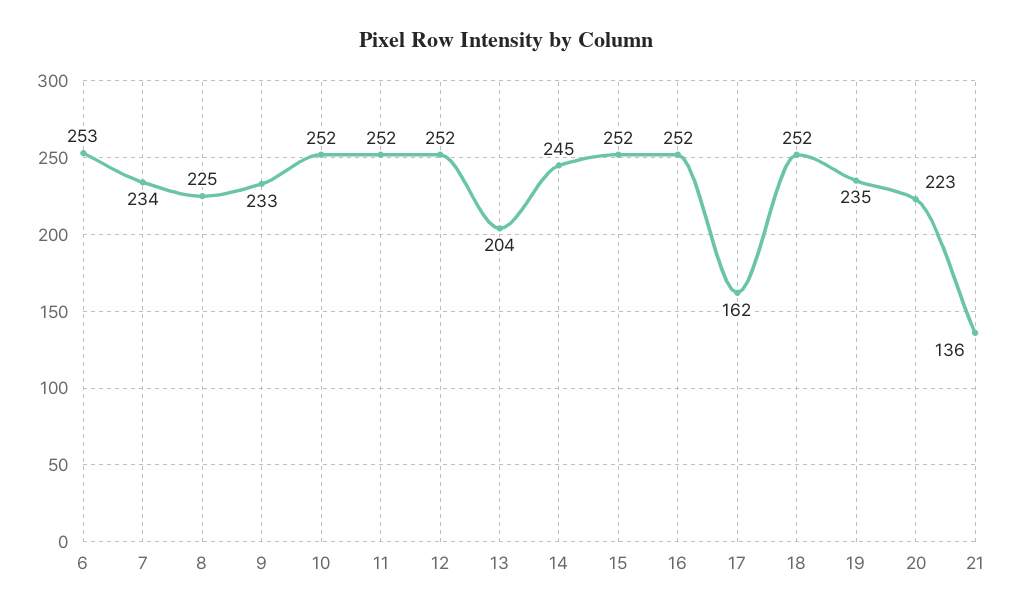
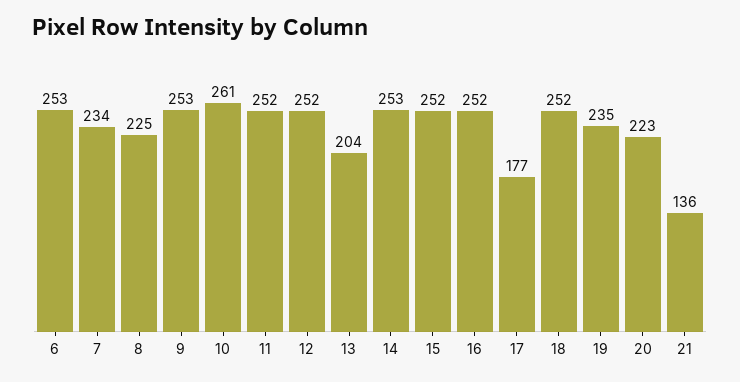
9: 233 -> 253
10: 252 -> 261
14: 245 -> 253
17: 162 -> 177

